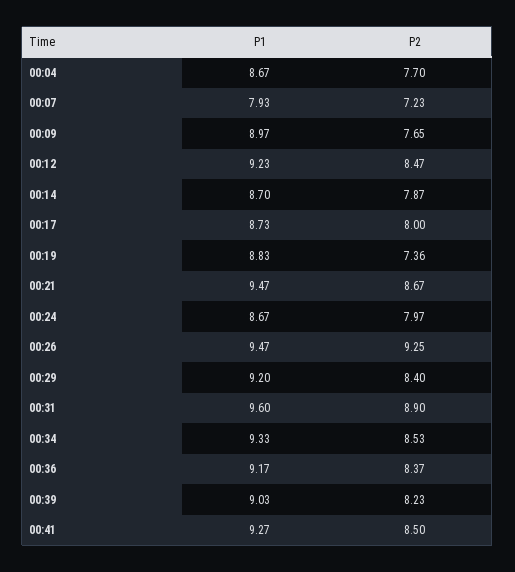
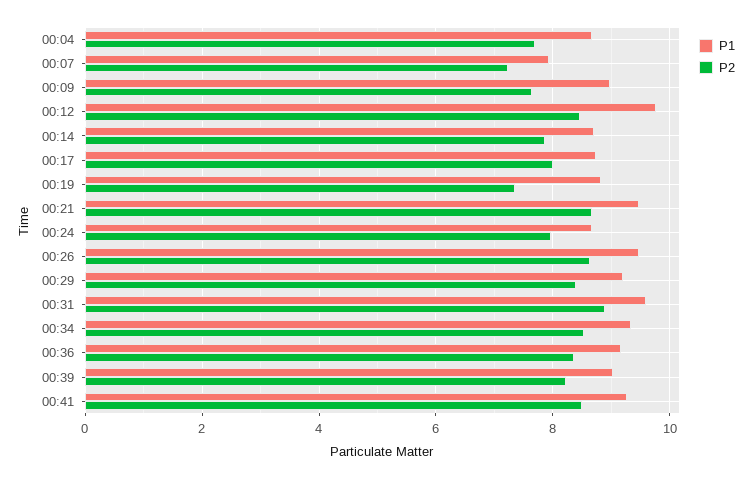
P1, 00:12: 9.23 -> 9.8
P2, 00:26: 9.25 -> 8.6

